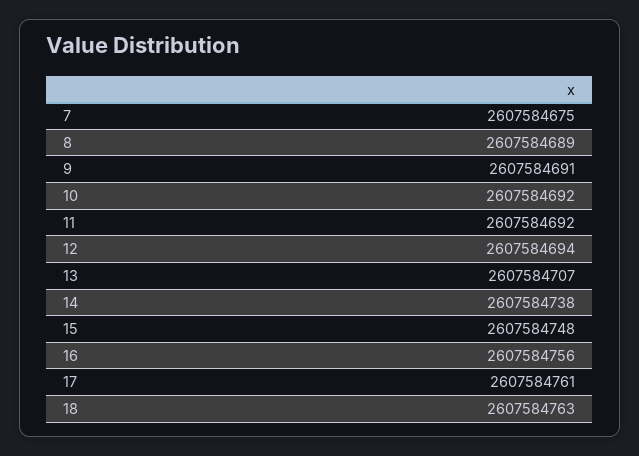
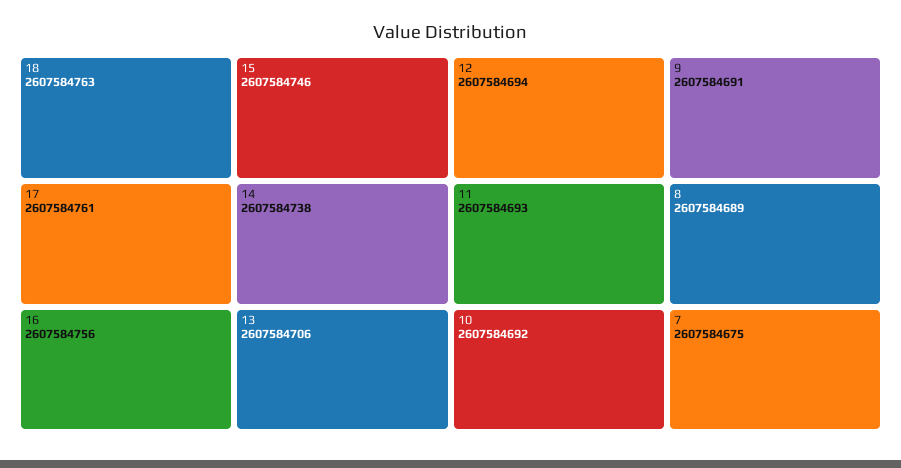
11: 2607584692 -> 2607584693
13: 2607584707 -> 2607584706
15: 2607584748 -> 2607584746

